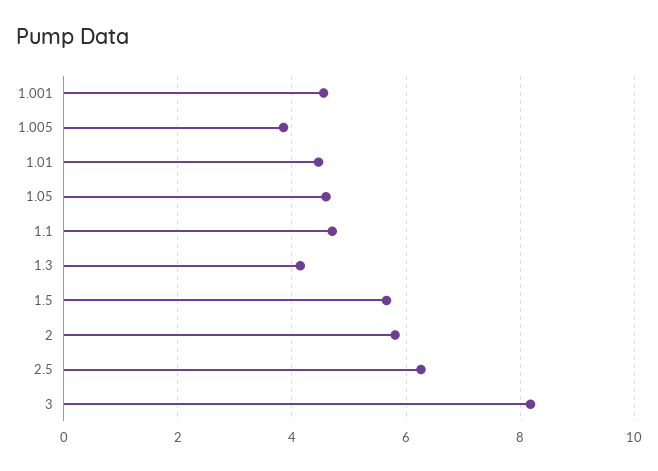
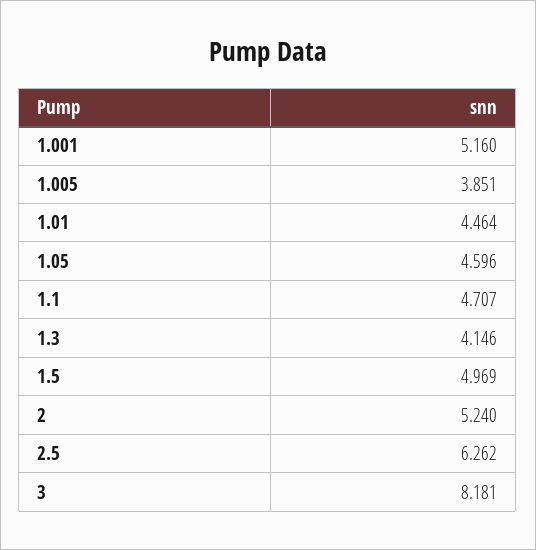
1.001: 4.6 -> 5.16
1.5: 5.6 -> 4.969
2: 5.8 -> 5.24

